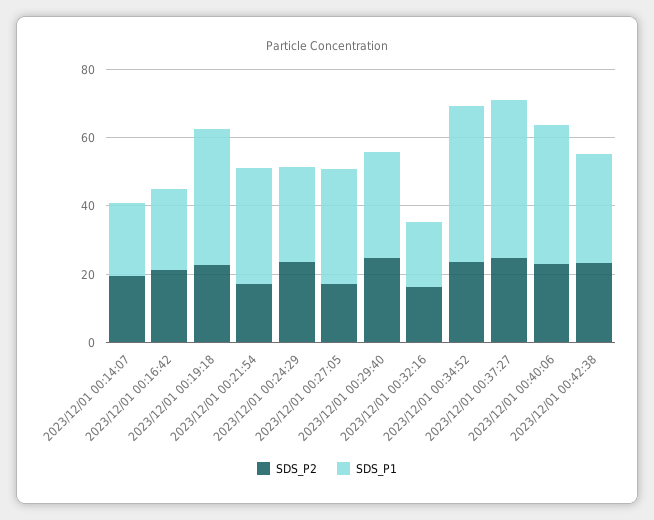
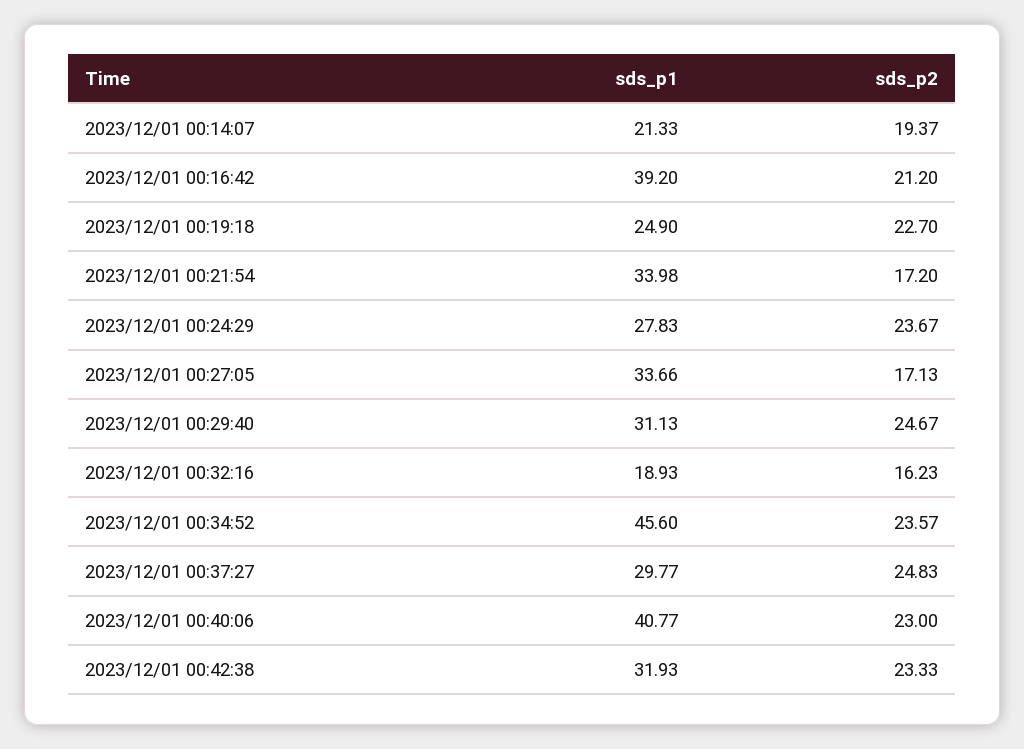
SDS_P1, 2023/12/01 00:16:42: 25 -> 39.2
SDS_P1, 2023/12/01 00:19:18: 40 -> 24.9
SDS_P1, 2023/12/01 00:37:27: 45 -> 29.77

